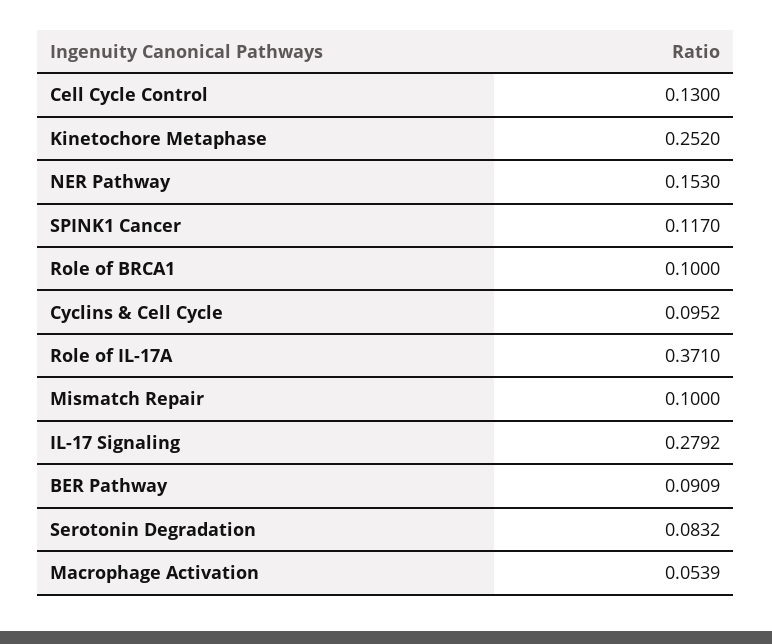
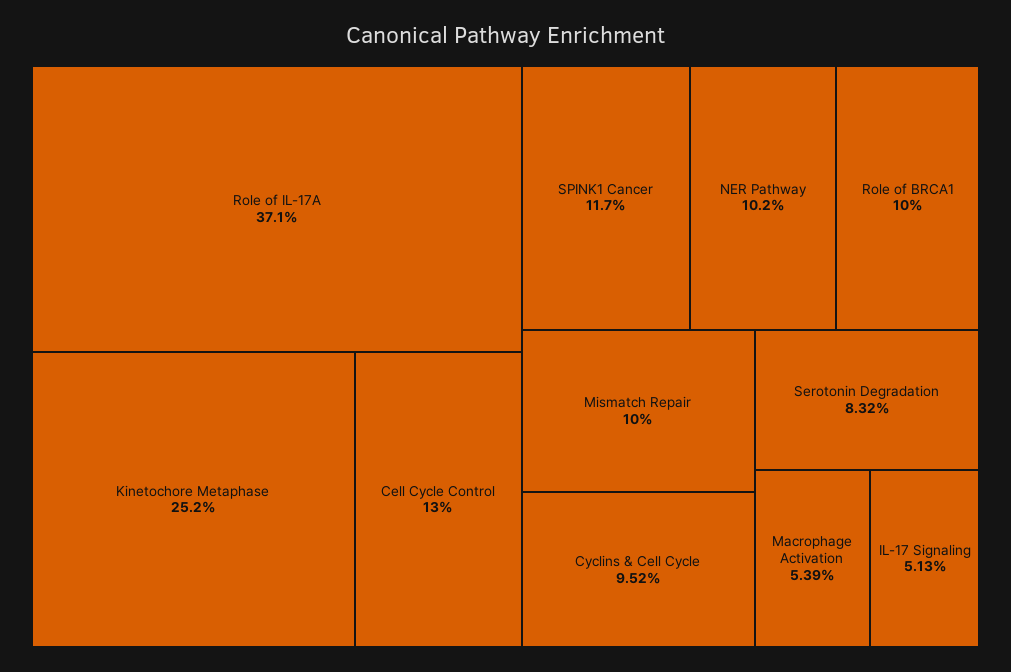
NER Pathway: 0.153 -> 0.102
IL-17 Signaling: 0.2792 -> 0.0513
BER Pathway: 0.0909 -> none

